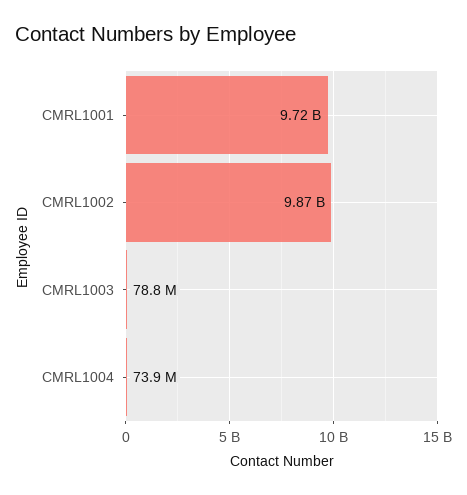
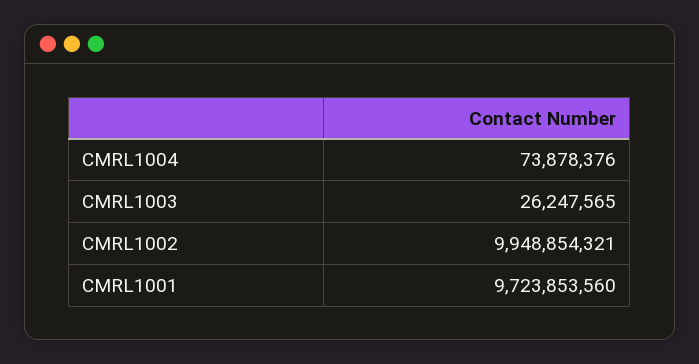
CMRL1002: 9870000000 -> 9948854321
CMRL1003: 78800000 -> 26247565

